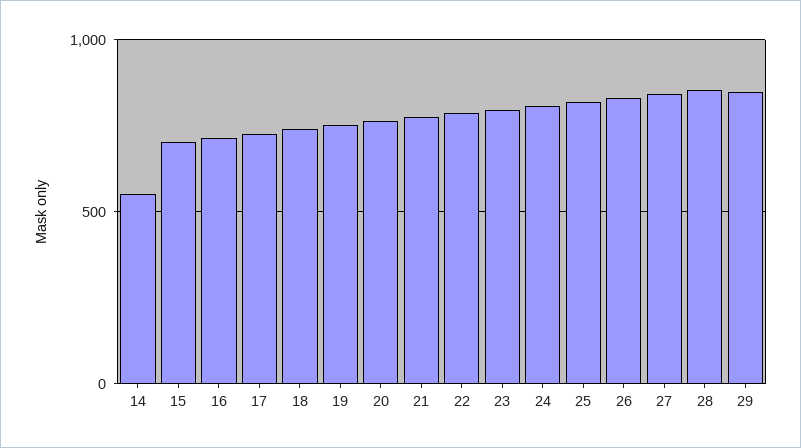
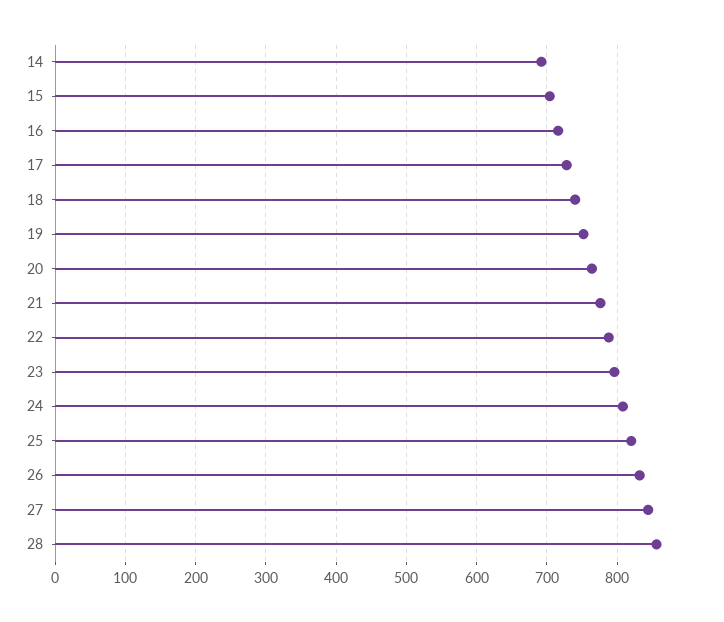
14: 550 -> 690
29: 850 -> none

